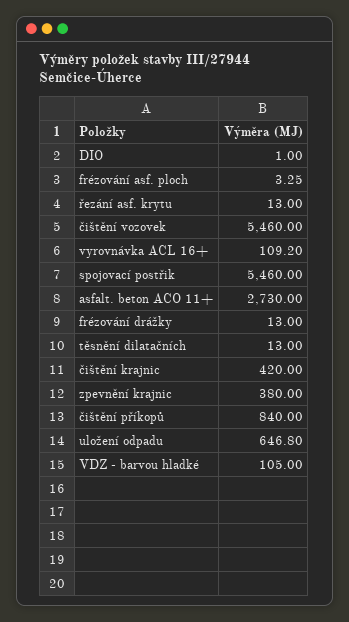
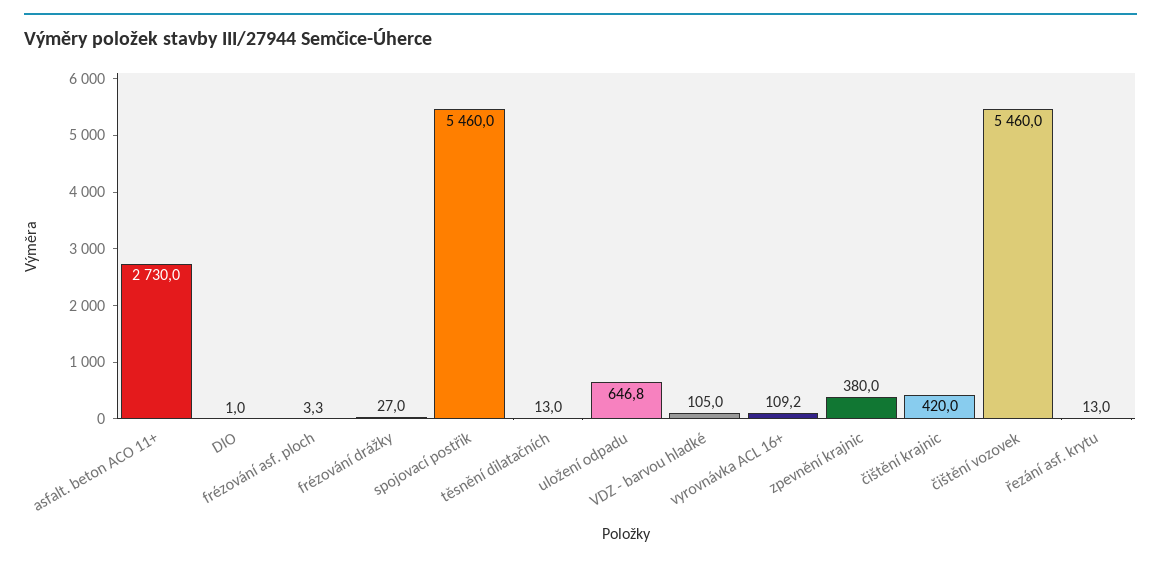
frézování drážky: 13 -> 27
čištění příkopů: 840 -> none

